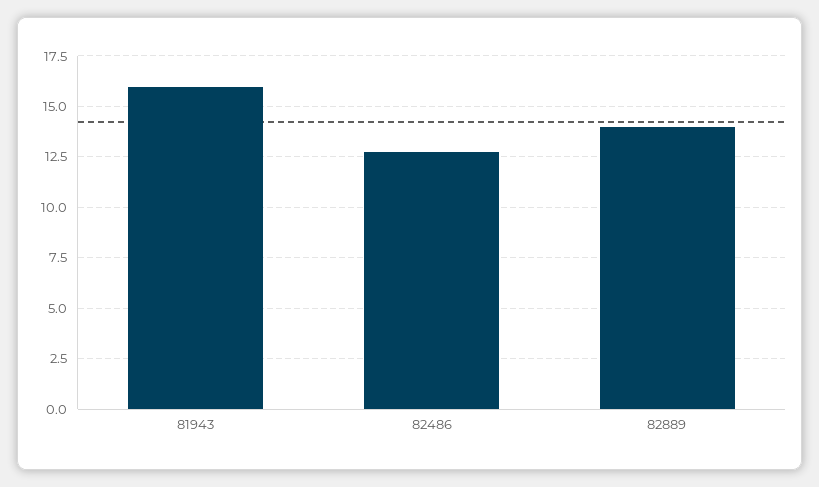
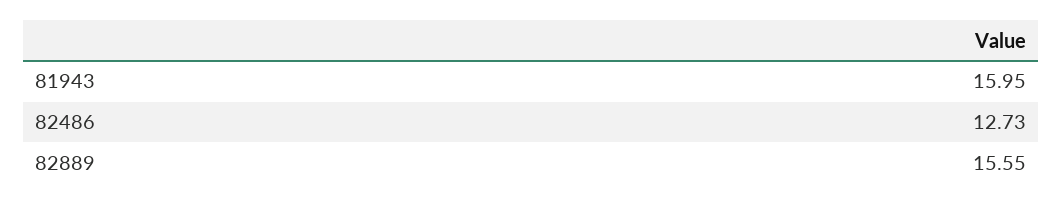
82889: 14 -> 15.55

